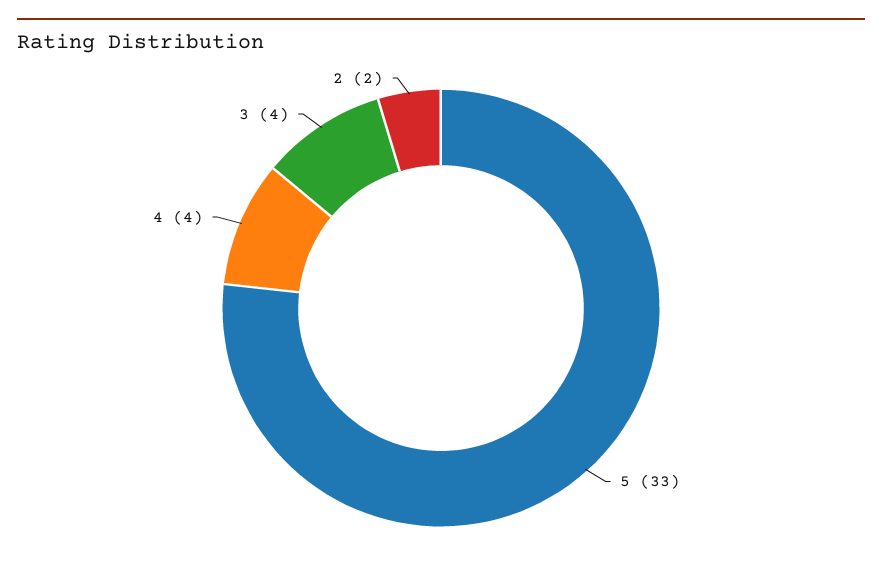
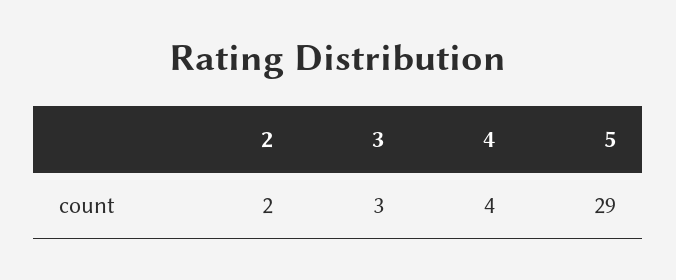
5: 33 -> 29
3: 4 -> 3

